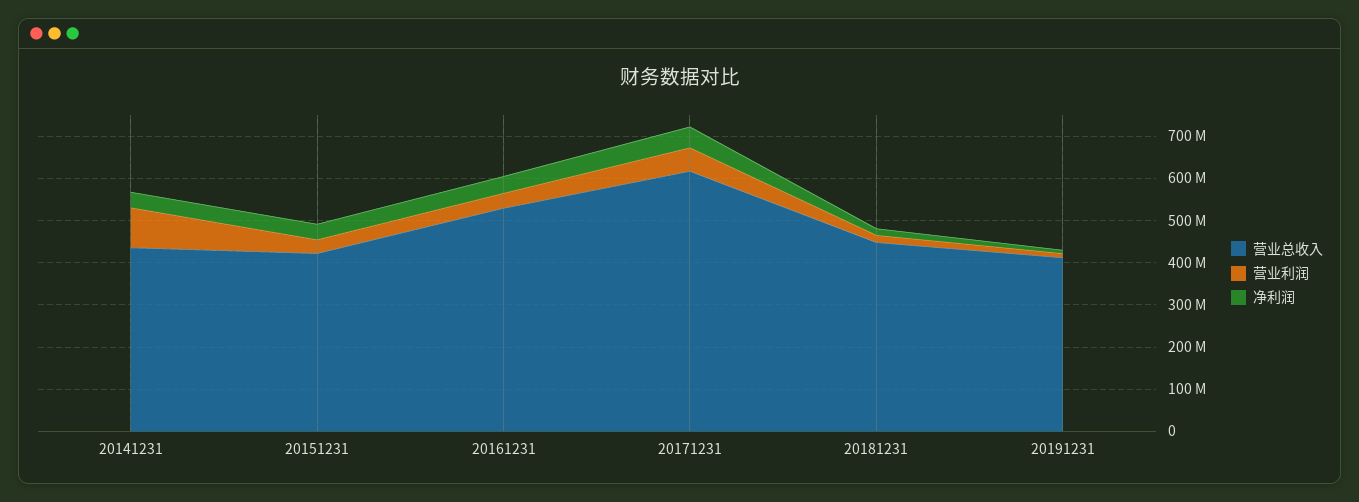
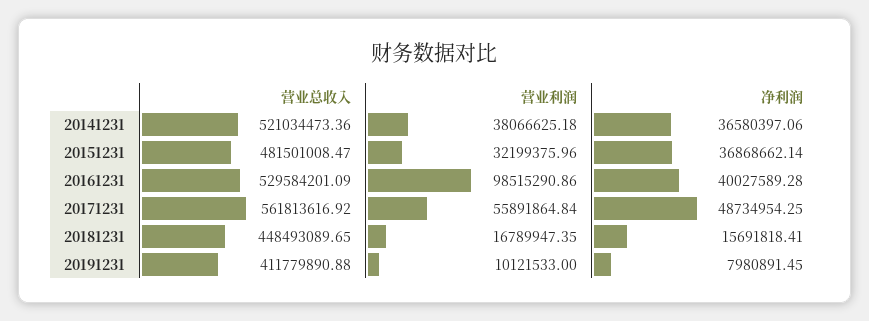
营业总收入, 20141231: 440000000 -> 521034473.36
营业利润, 20141231: 100000000 -> 38066625.18
营业总收入, 20151231: 420000000 -> 481501008.47
营业利润, 20161231: 40000000 -> 98515290.86
营业总收入, 20171231: 620000000 -> 561813616.92

